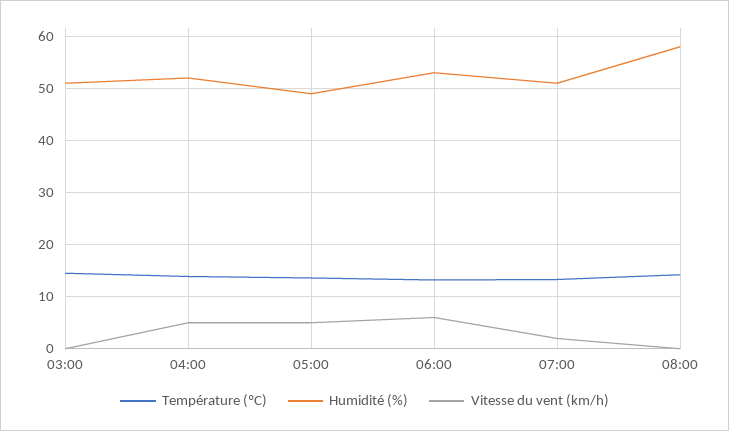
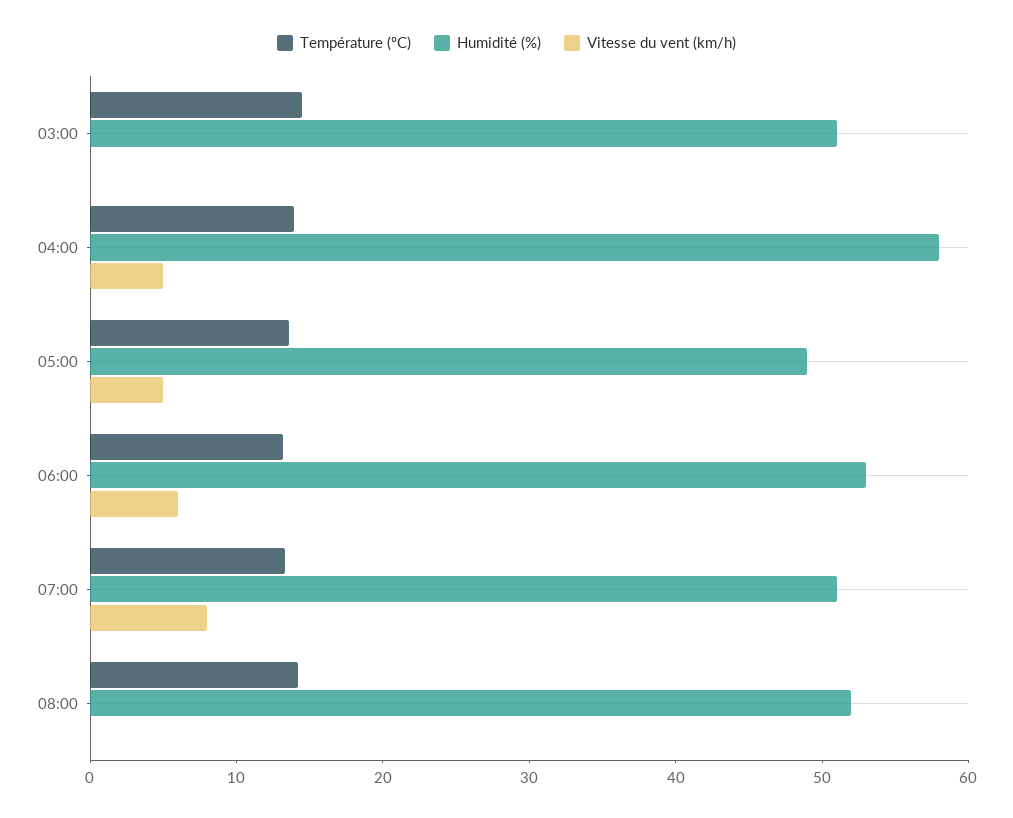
Humidité (%), 04:00: 52 -> 58
Vitesse du vent (km/h), 07:00: 2 -> 8
Humidité (%), 08:00: 58 -> 52

